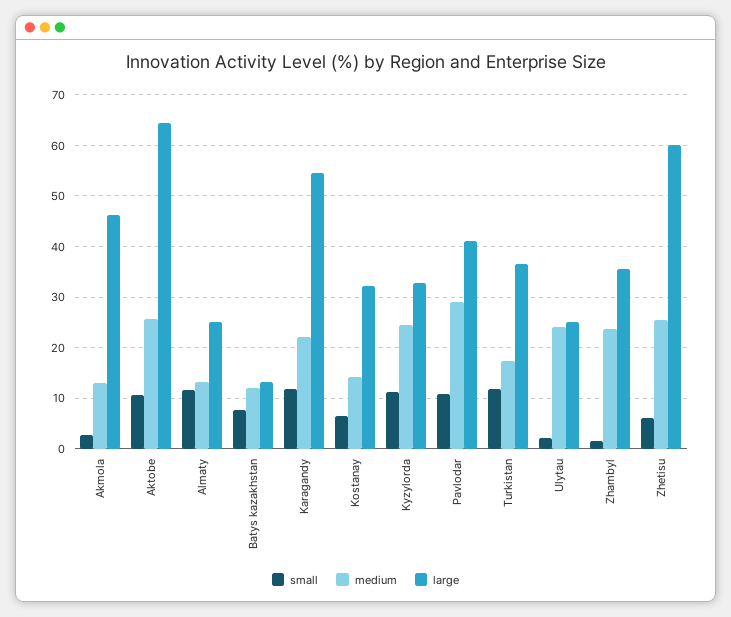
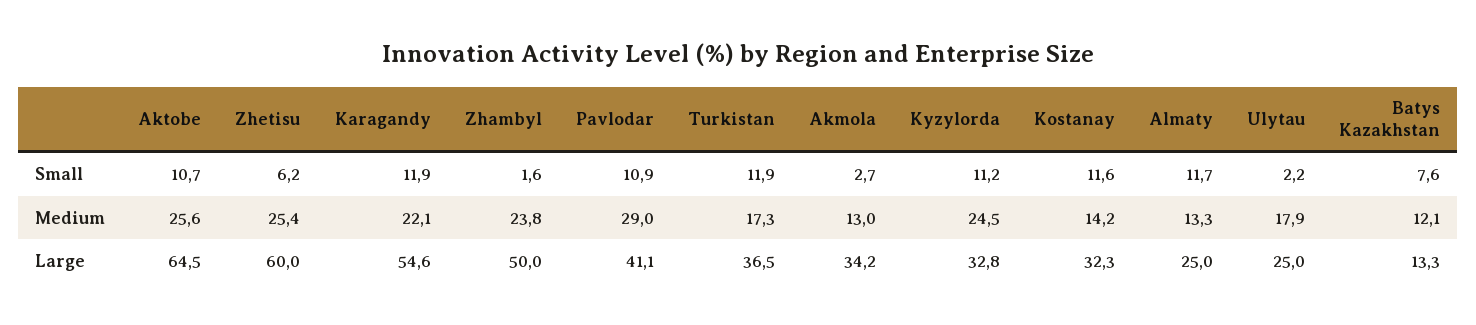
large, Akmola: 46 -> 34.2
small, Kostanay: 6 -> 11.6
medium, Ulytau: 24 -> 17.9
large, Zhambyl: 36 -> 50

